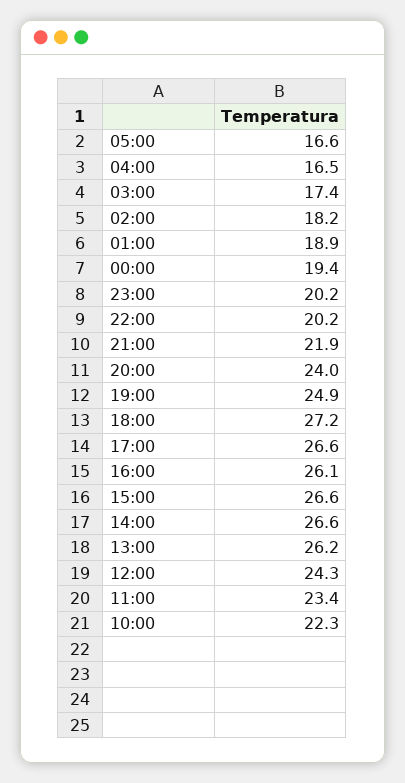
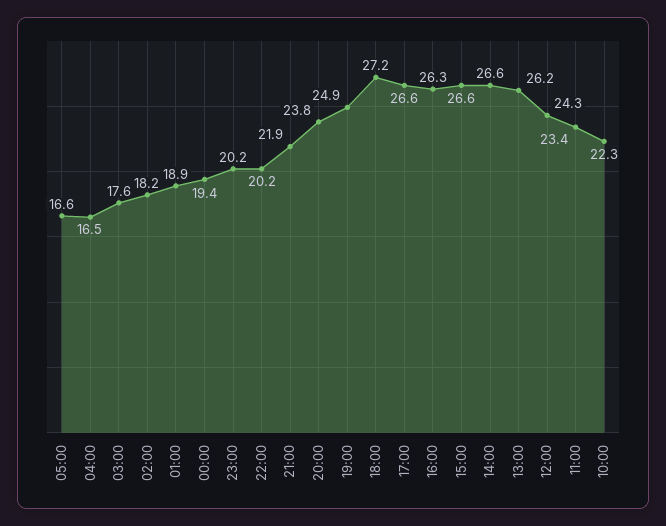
03:00: 17.4 -> 17.6
20:00: 24 -> 23.8
16:00: 26.1 -> 26.3

